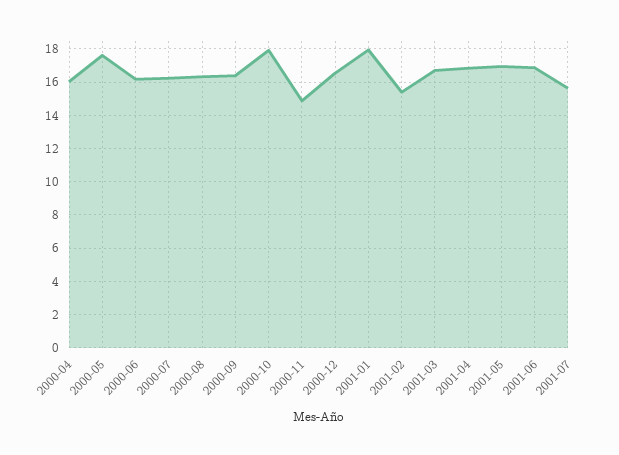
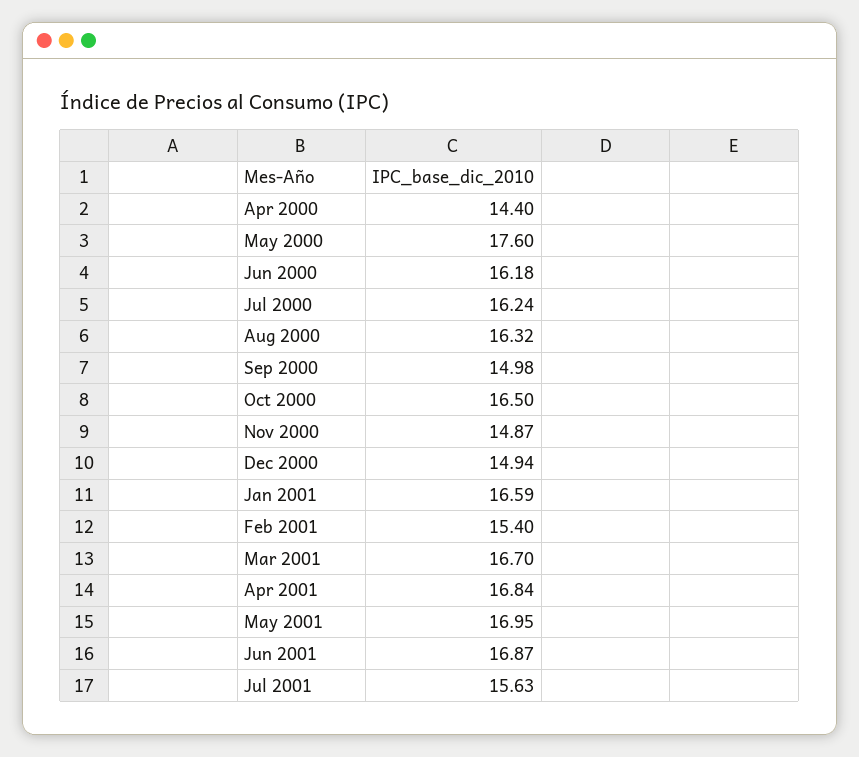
2000-04: 16 -> 14.4
2000-09: 16.5 -> 14.98
2000-10: 18 -> 16.5
2000-12: 16.5 -> 14.94
2001-01: 18 -> 16.59

